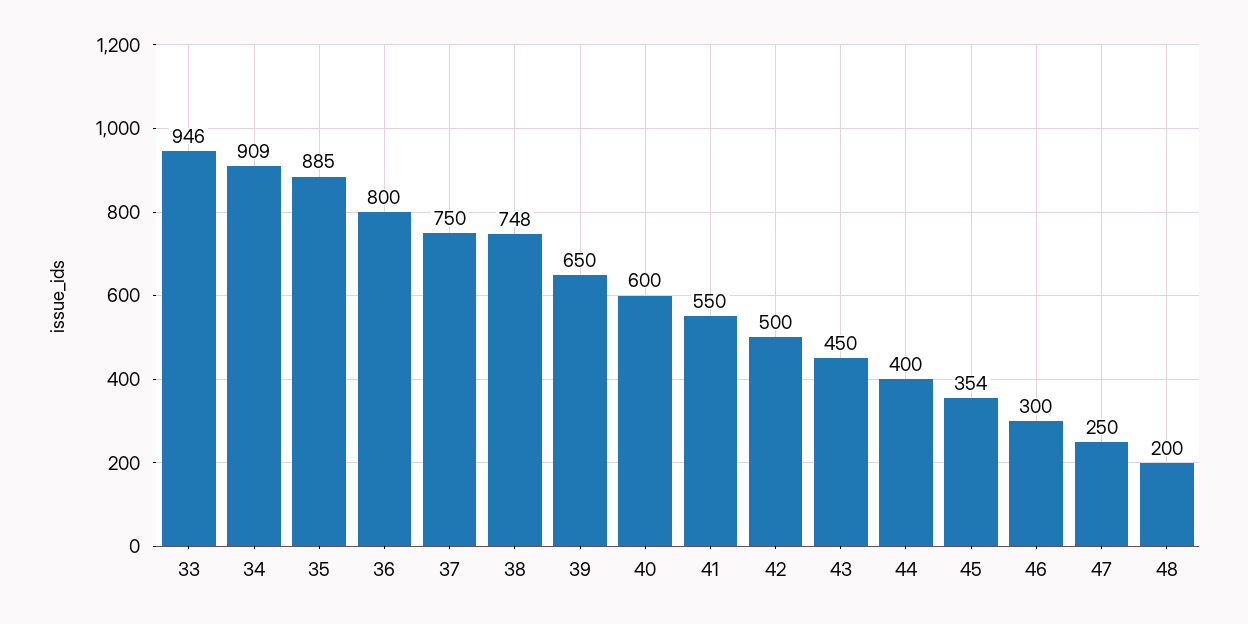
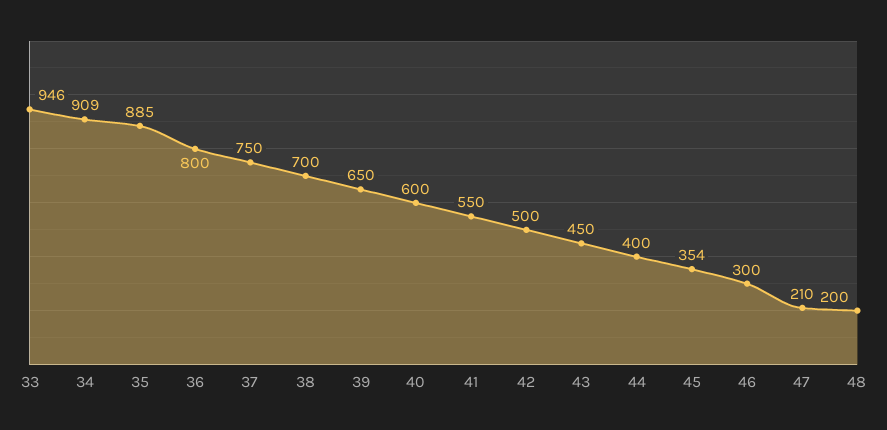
38: 748 -> 700
47: 250 -> 210

